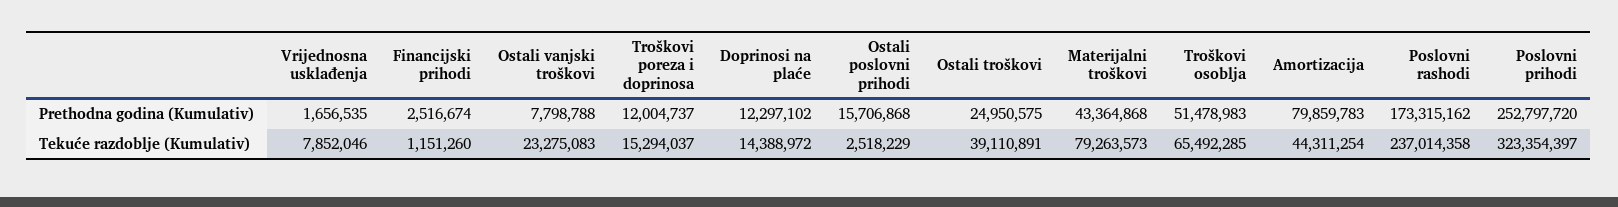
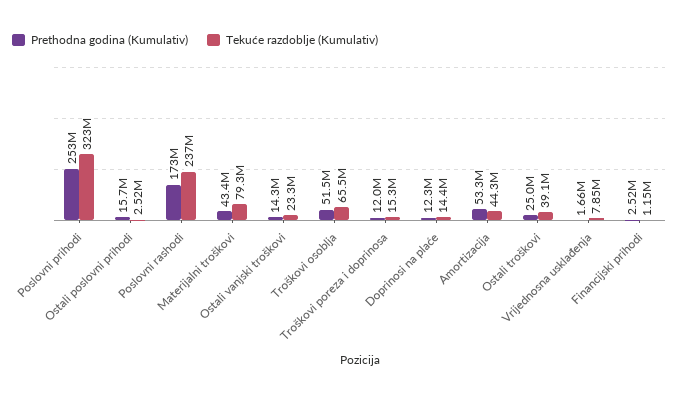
Prethodna godina (Kumulativ), Ostali vanjski troškovi: 7798788 -> 14300000
Prethodna godina (Kumulativ), Amortizacija: 79859783 -> 53300000

